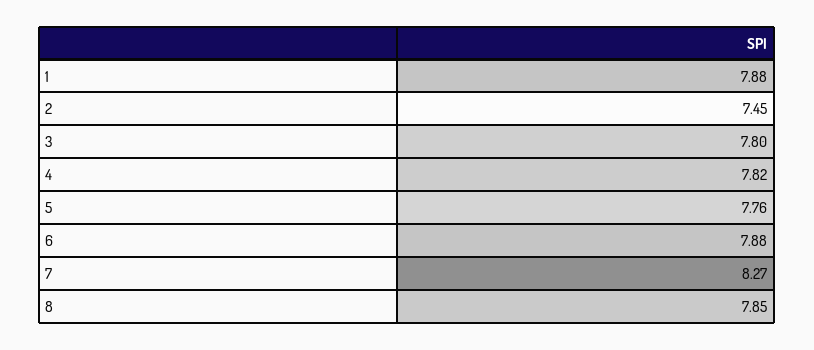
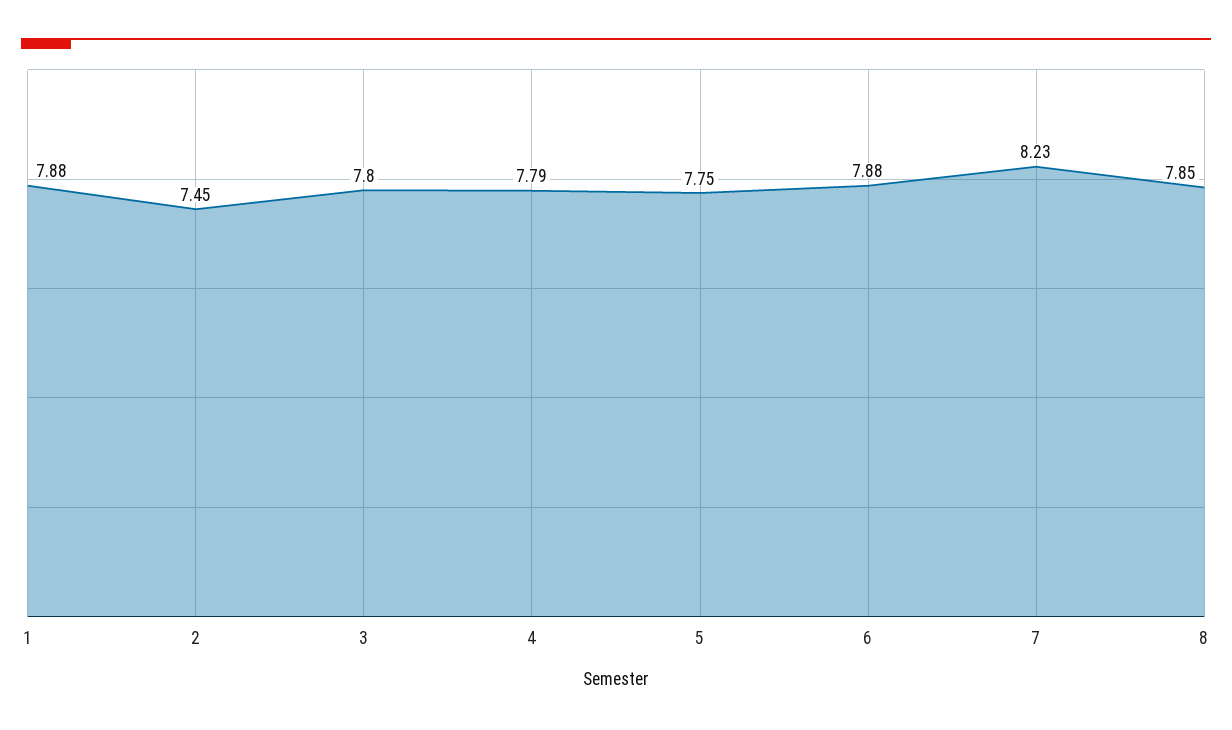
4: 7.82 -> 7.79
5: 7.76 -> 7.75
7: 8.27 -> 8.23

